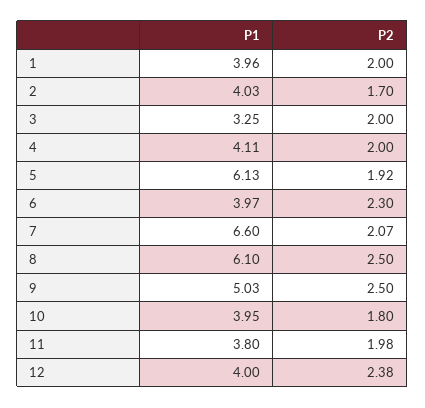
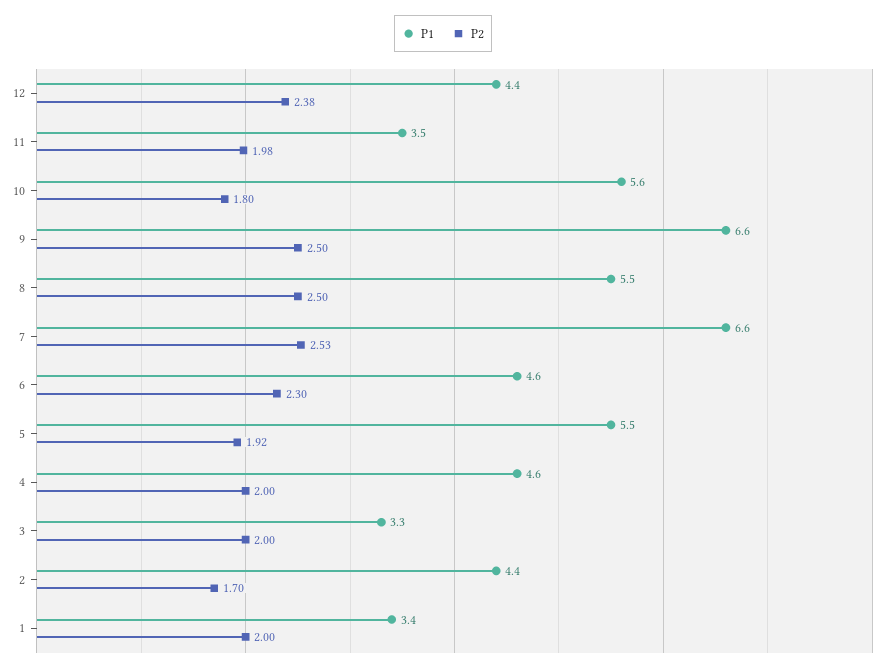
P1, 1: 3.96 -> 3.4
P1, 2: 4.03 -> 4.4
P1, 4: 4.11 -> 4.6
P1, 5: 6.13 -> 5.5
P1, 6: 3.97 -> 4.6
P2, 7: 2.07 -> 2.53
P1, 8: 6.1 -> 5.5
P1, 9: 5.03 -> 6.6
P1, 10: 3.95 -> 5.6
P1, 11: 3.8 -> 3.5
P1, 12: 4 -> 4.4

